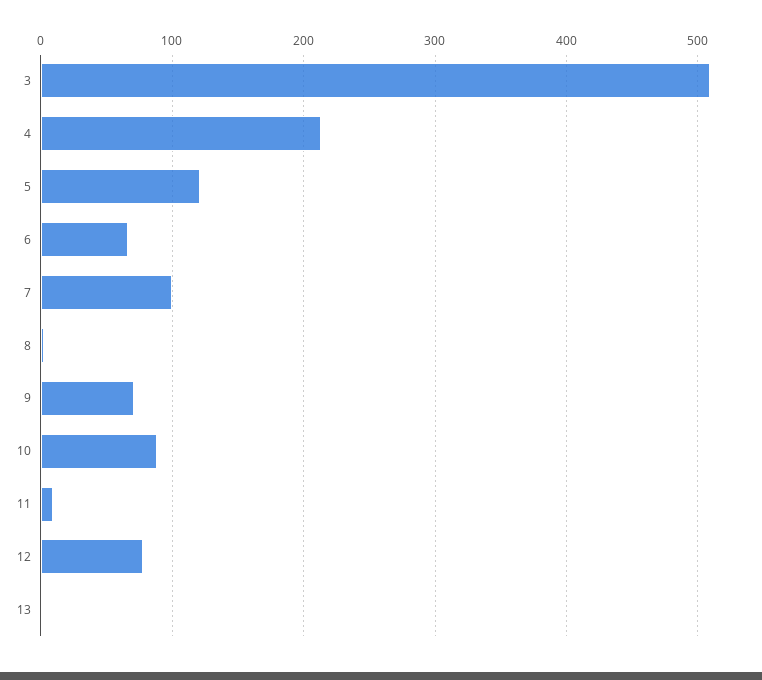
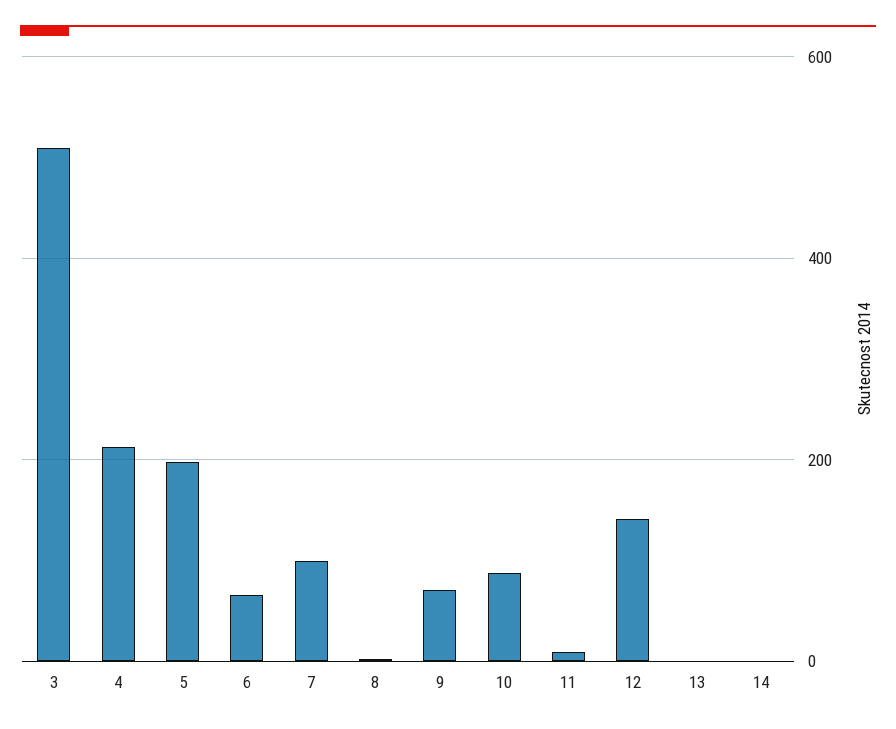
5: 120 -> 200
12: 80 -> 140
14: none -> 0

